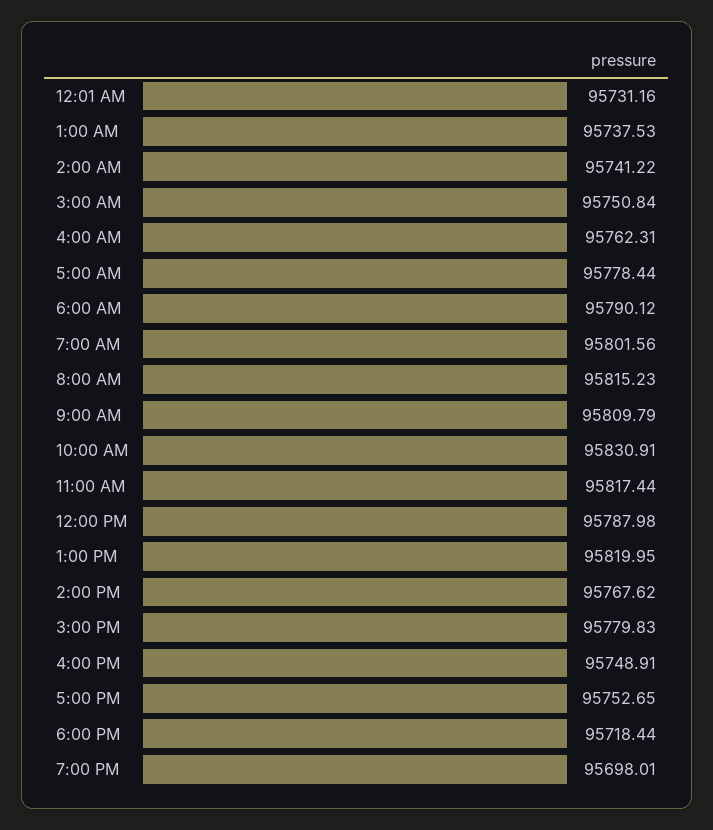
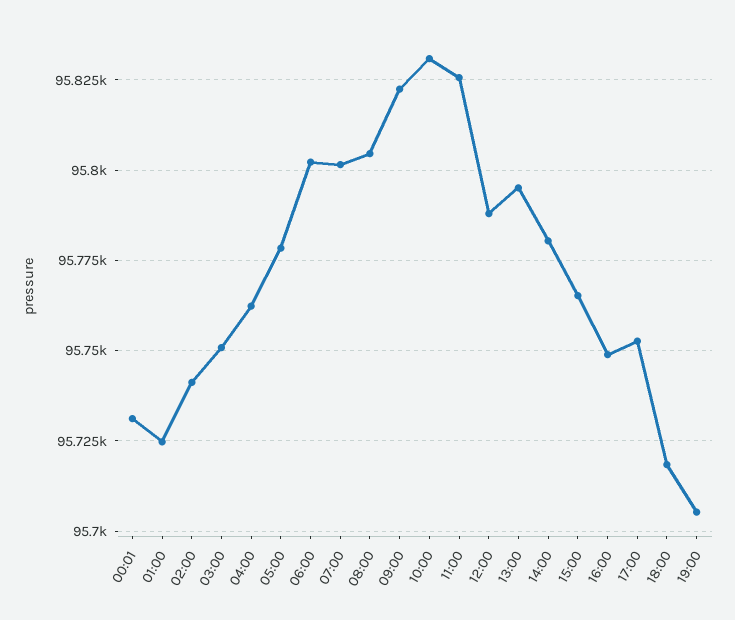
1:00 AM: 95737.53 -> 95725
6:00 AM: 95790.12 -> 95802.5
8:00 AM: 95815.23 -> 95805
9:00 AM: 95809.79 -> 95822.5
11:00 AM: 95817.44 -> 95825
1:00 PM: 95819.95 -> 95795
2:00 PM: 95767.62 -> 95780
3:00 PM: 95779.83 -> 95765
7:00 PM: 95698.01 -> 95705

